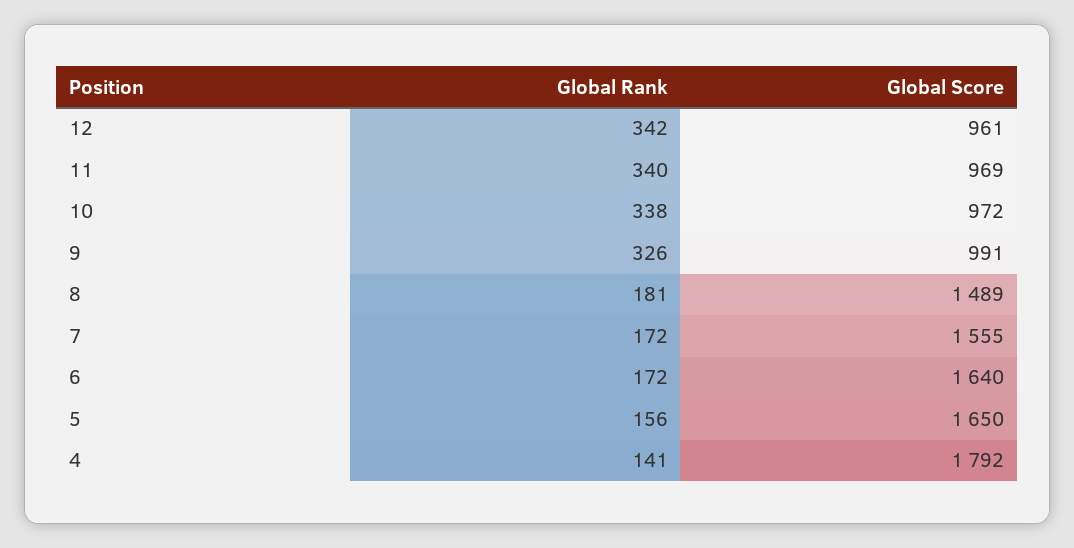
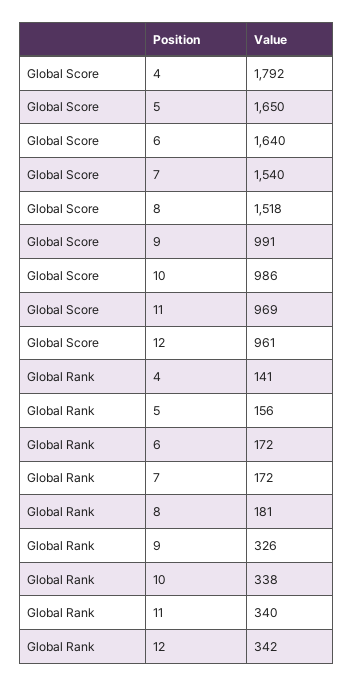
Global Score, 10: 972 -> 986
Global Score, 8: 1489 -> 1518
Global Score, 7: 1555 -> 1540

